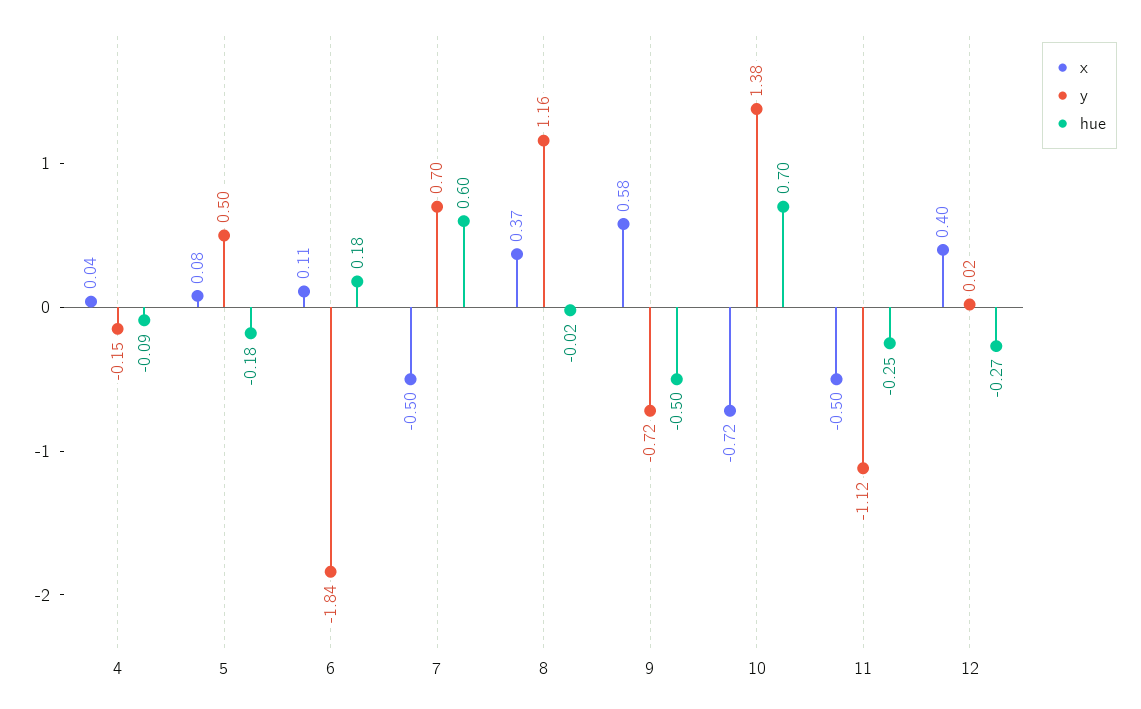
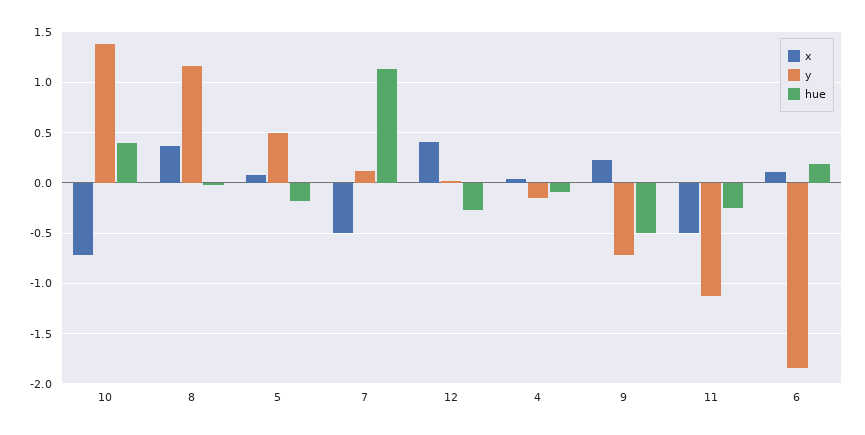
y, 7: 0.7 -> 0.1
hue, 7: 0.6 -> 1.1
x, 9: 0.58 -> 0.2
hue, 10: 0.7 -> 0.4

